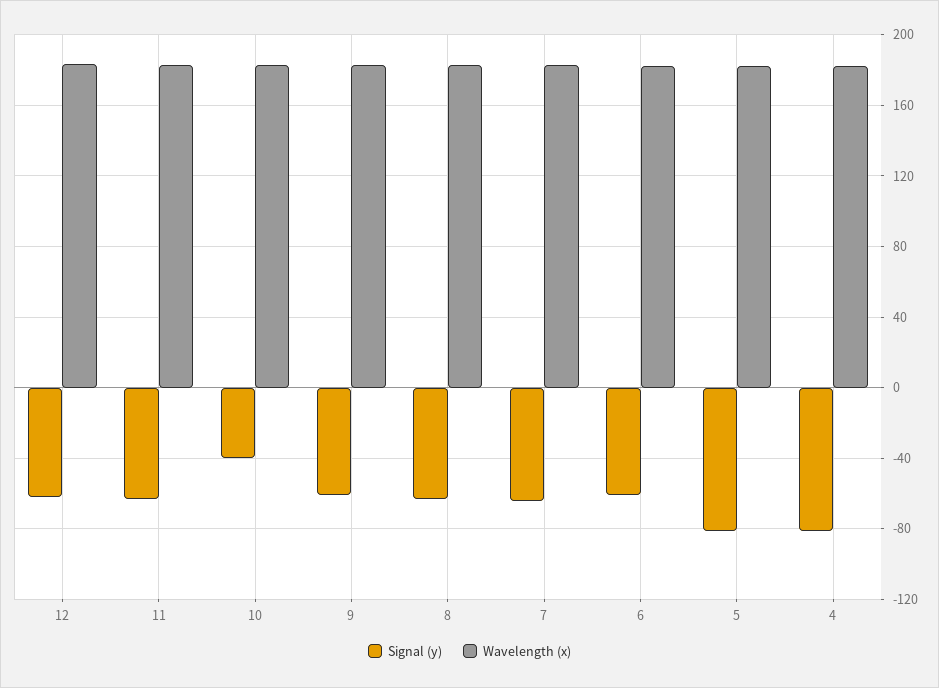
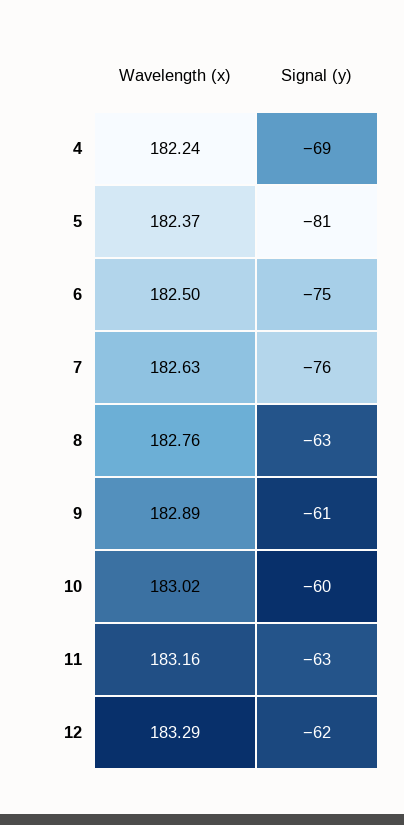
Signal (y), 10: -40 -> -60
Signal (y), 7: -65 -> -76
Signal (y), 6: -60 -> -75
Signal (y), 4: -80 -> -69

